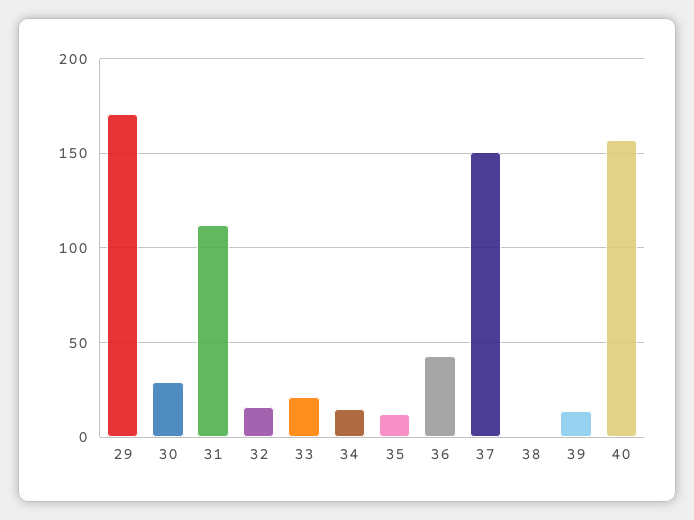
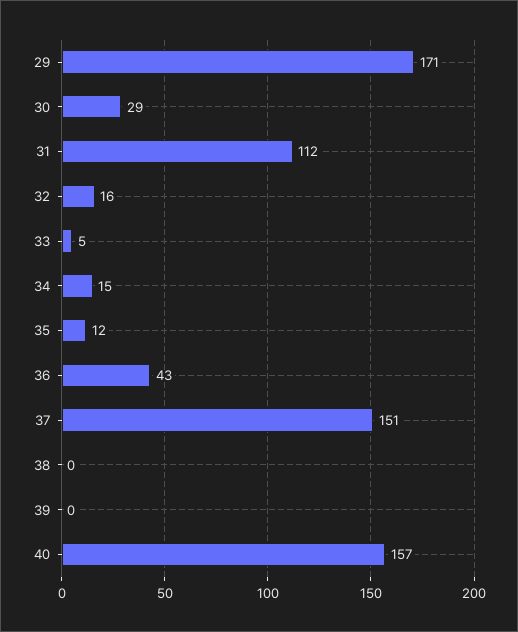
33: 20 -> 5
39: 15 -> 0

